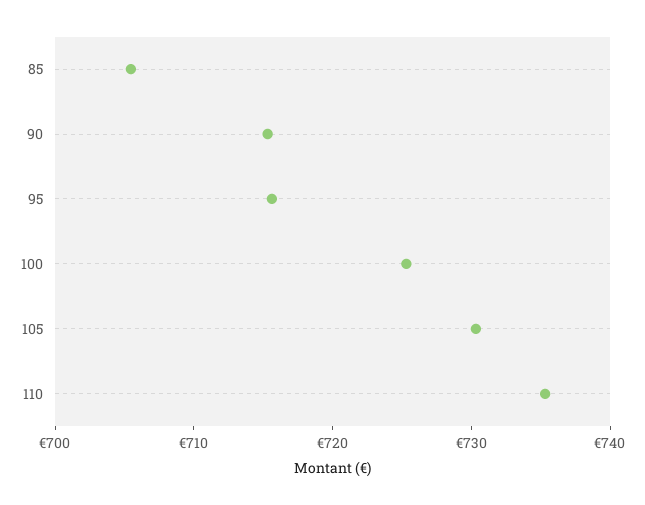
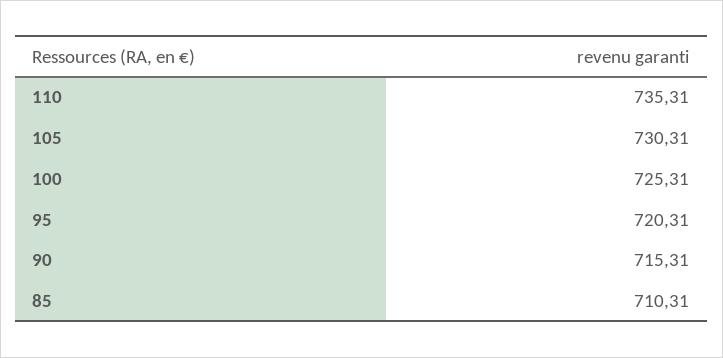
85: 706 -> 710.31
95: 716 -> 720.31

